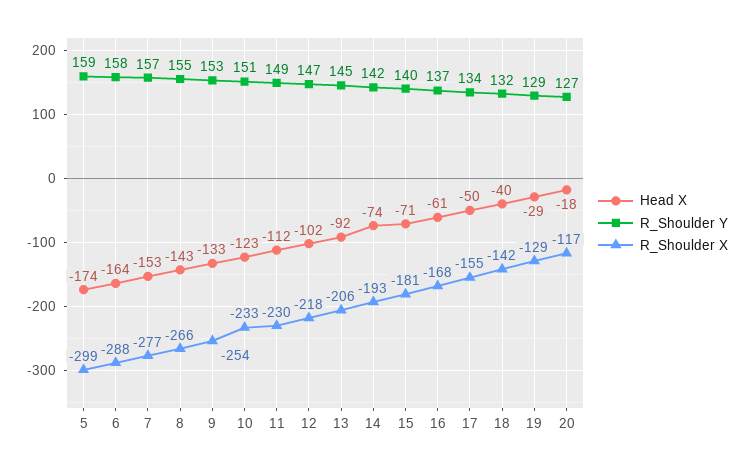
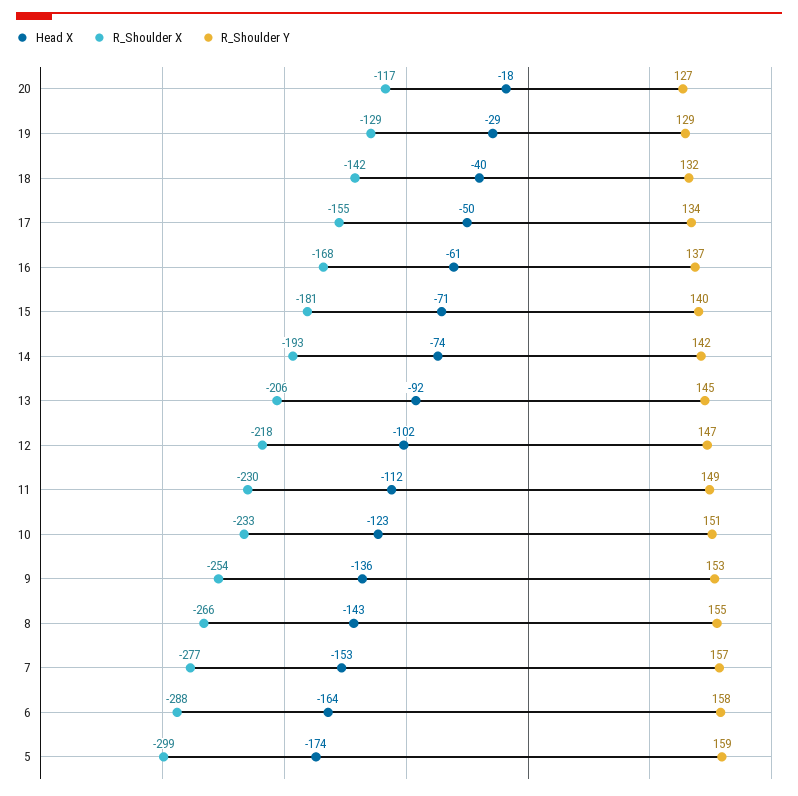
Head X, 9: -133 -> -136

